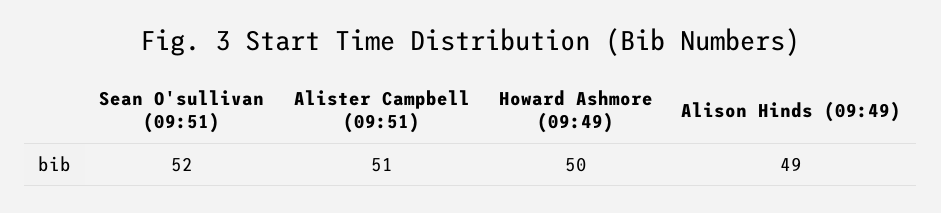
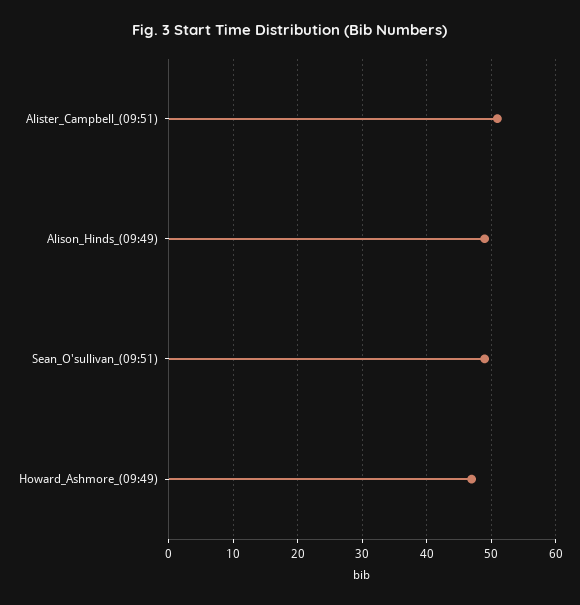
Sean O'sullivan (09:51): 52 -> 49
Howard Ashmore (09:49): 50 -> 47

